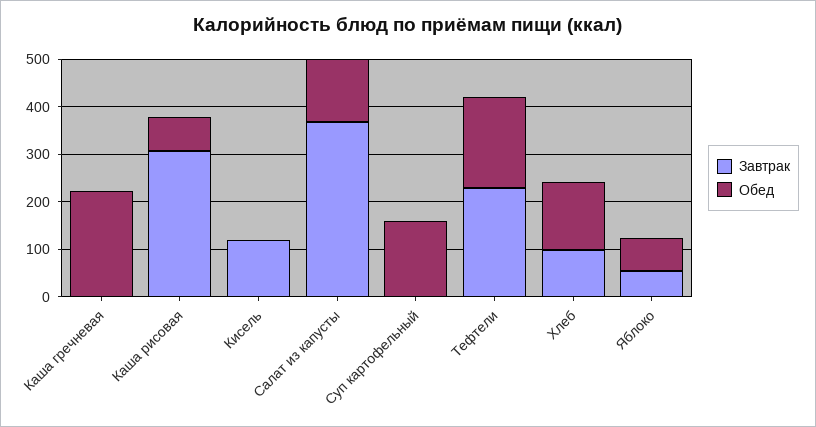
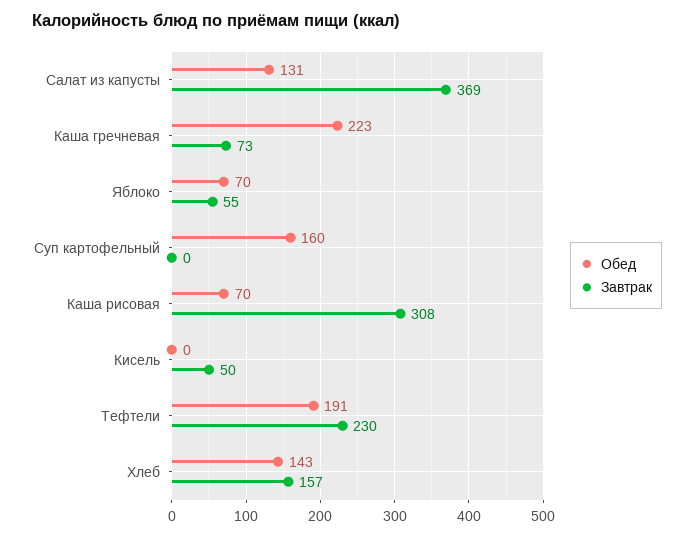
Завтрак, Каша гречневая: 0 -> 73
Завтрак, Кисель: 120 -> 50
Завтрак, Хлеб: 100 -> 157

